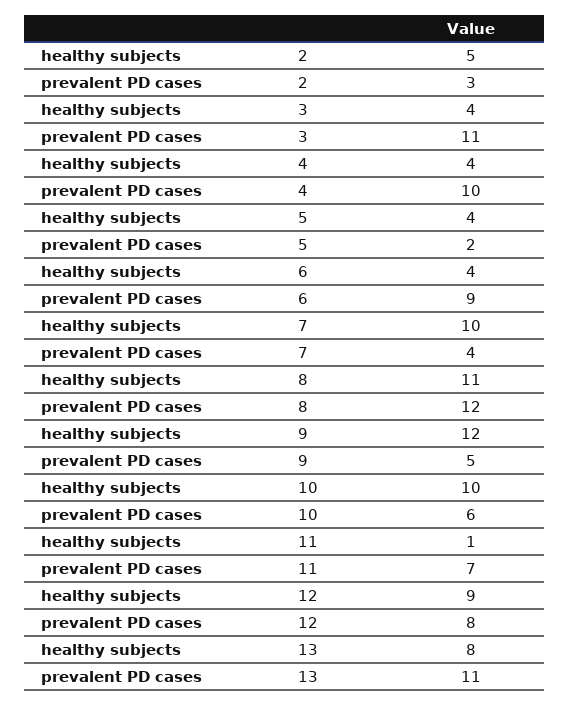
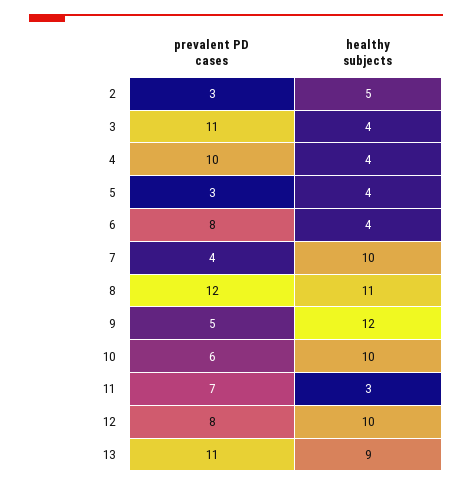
prevalent PD cases, 5: 2 -> 3
prevalent PD cases, 6: 9 -> 8
healthy subjects, 11: 1 -> 3
healthy subjects, 12: 9 -> 10
healthy subjects, 13: 8 -> 9

